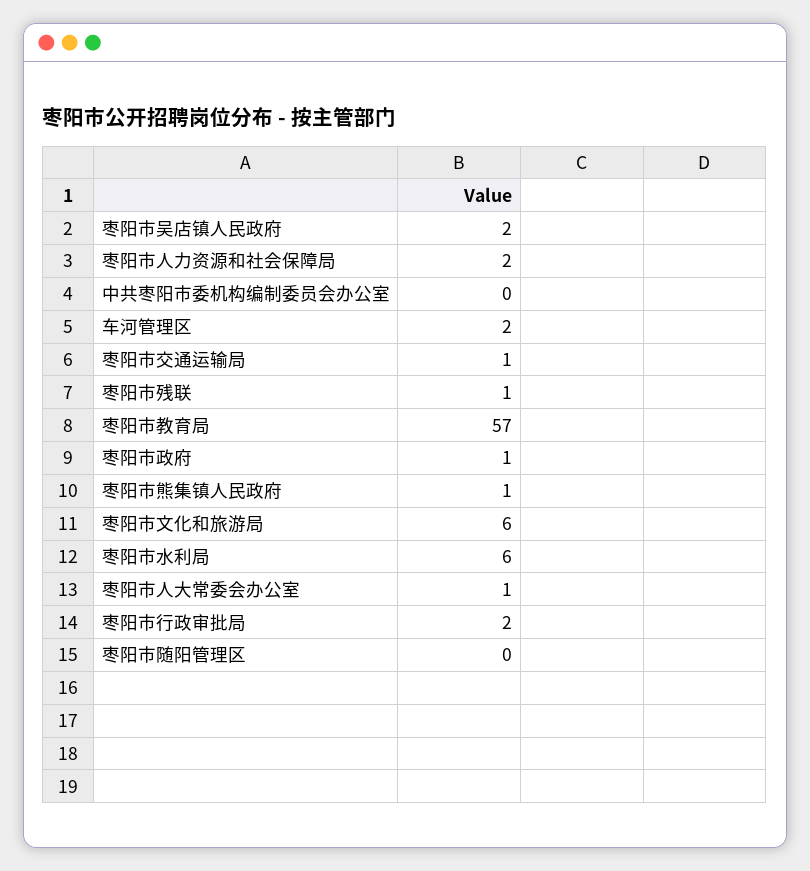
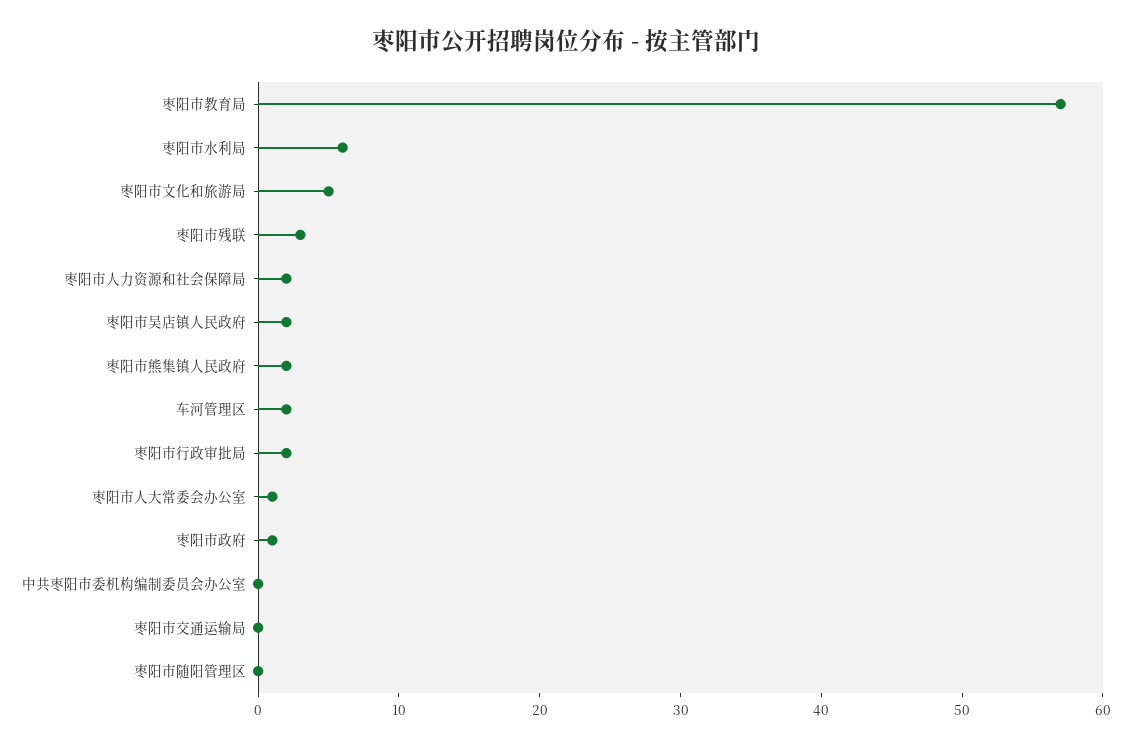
枣阳市交通运输局: 1 -> 0
枣阳市残联: 1 -> 3
枣阳市熊集镇人民政府: 1 -> 2
枣阳市文化和旅游局: 6 -> 5

